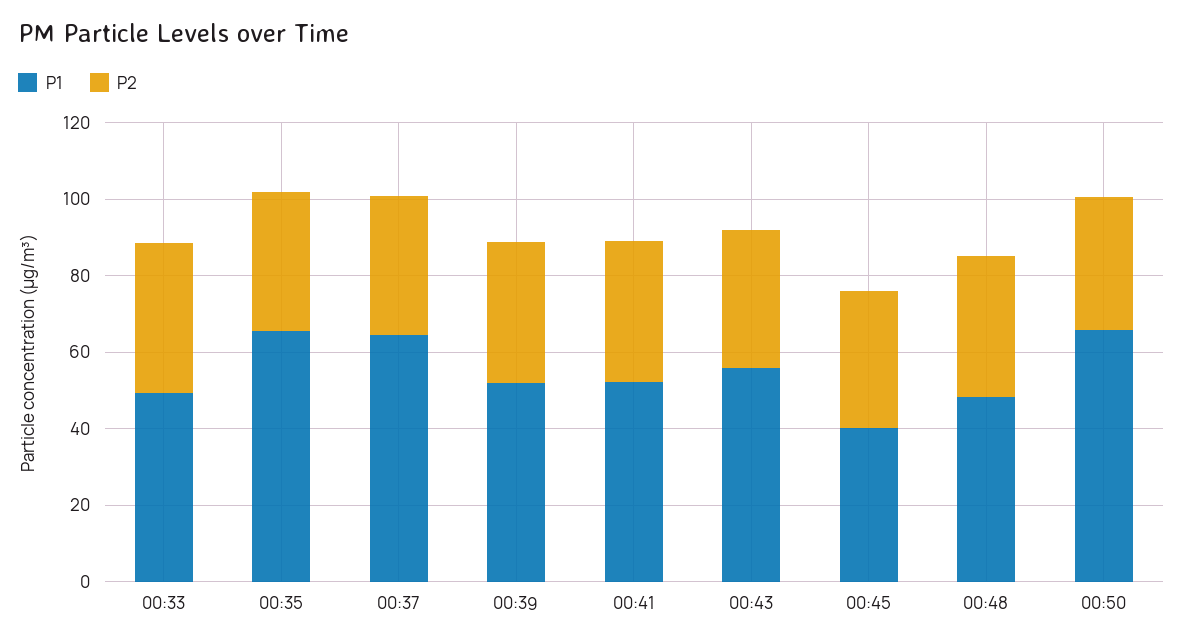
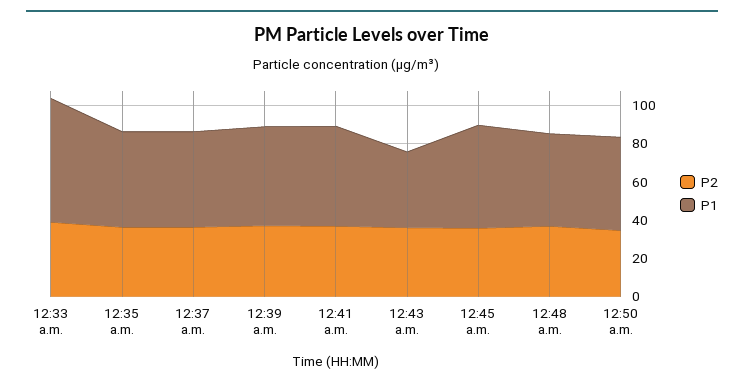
P1, 00:33: 50 -> 65
P1, 00:35: 65 -> 50
P1, 00:37: 65 -> 50
P1, 00:43: 55 -> 40
P1, 00:45: 40 -> 55
P1, 00:50: 65 -> 50

